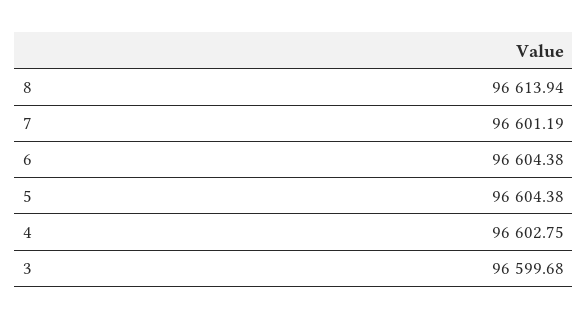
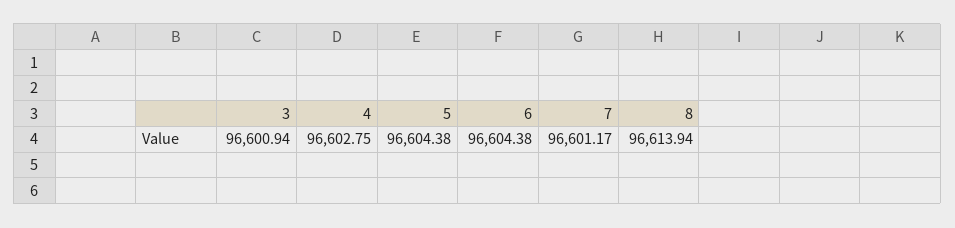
7: 96601.19 -> 96601.17
3: 96599.68 -> 96600.94

